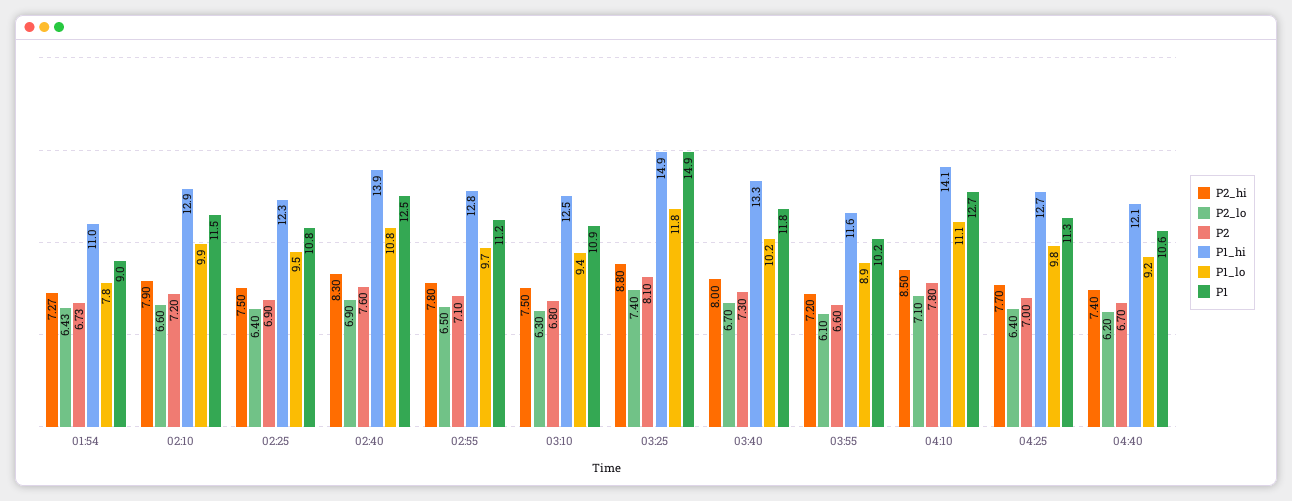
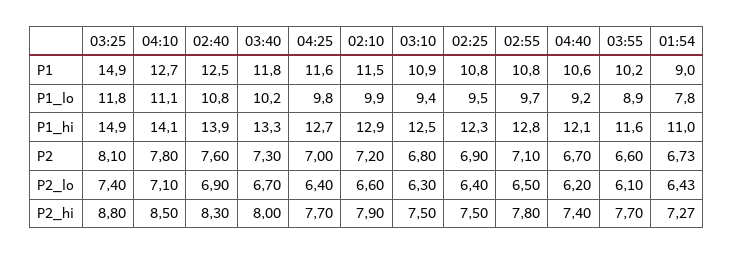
P1, 02:55: 11.2 -> 10.8
P2_hi, 03:55: 7.2 -> 7.7
P1, 04:25: 11.3 -> 11.6

